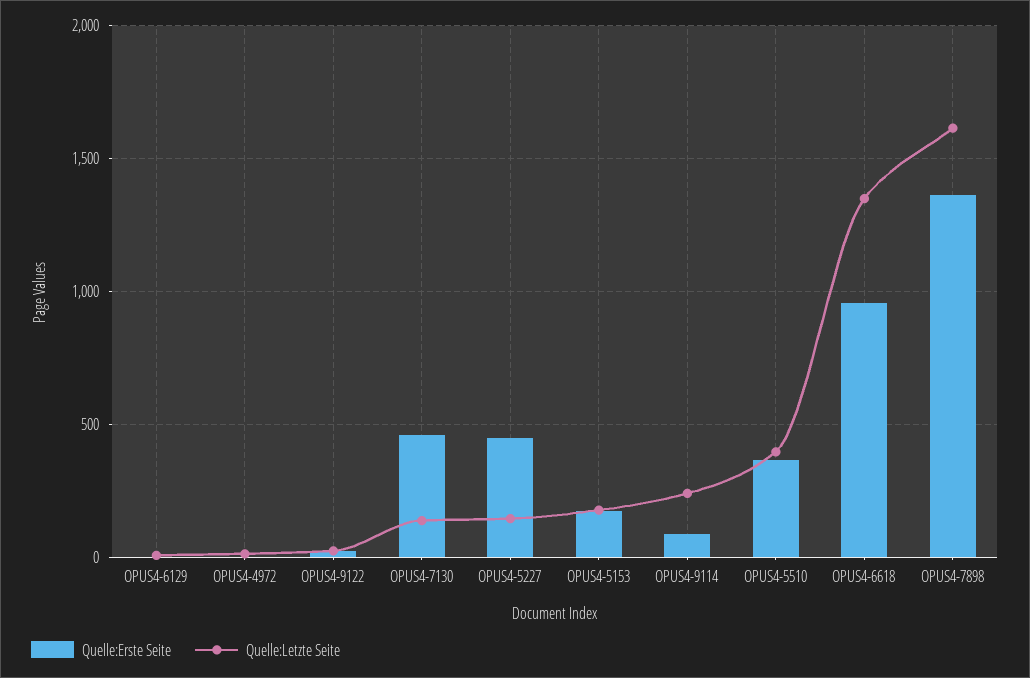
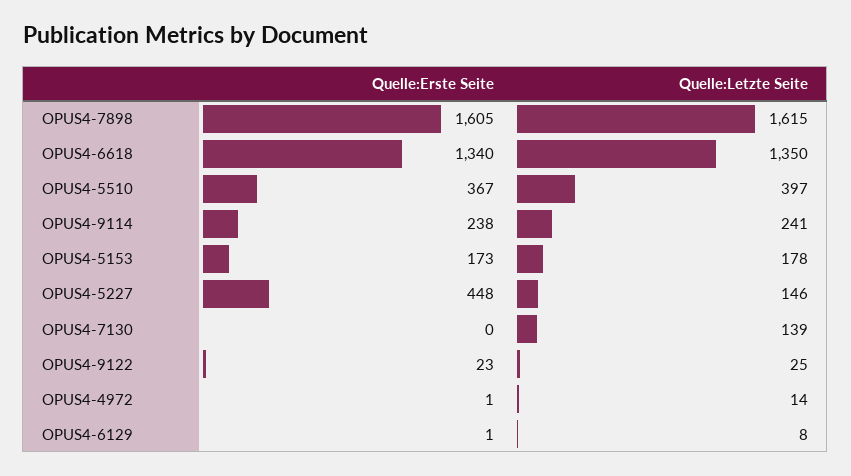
Quelle:Erste Seite, OPUS4-7130: 450 -> 0
Quelle:Erste Seite, OPUS4-9114: 100 -> 238
Quelle:Erste Seite, OPUS4-6618: 950 -> 1340
Quelle:Erste Seite, OPUS4-7898: 1350 -> 1605

